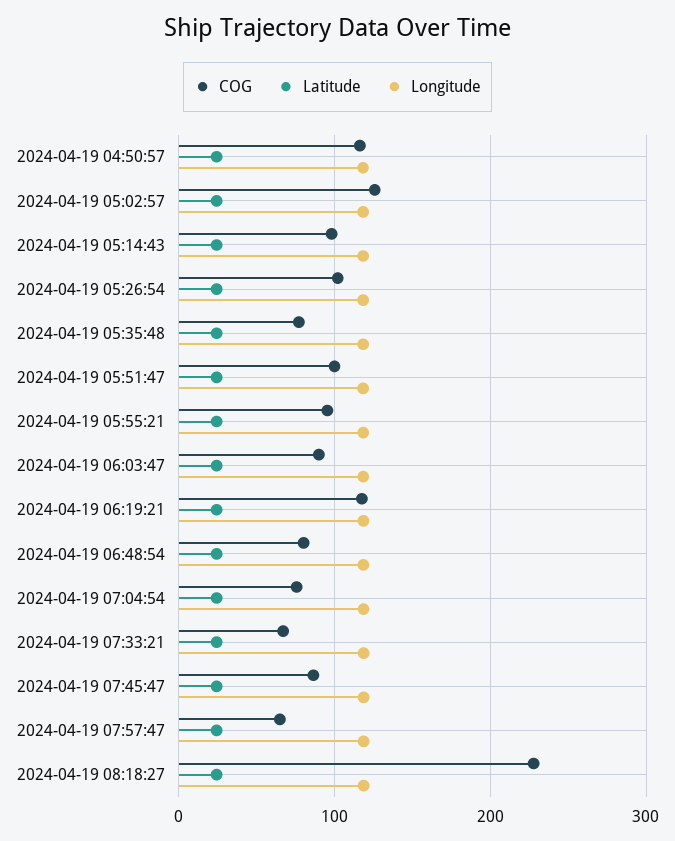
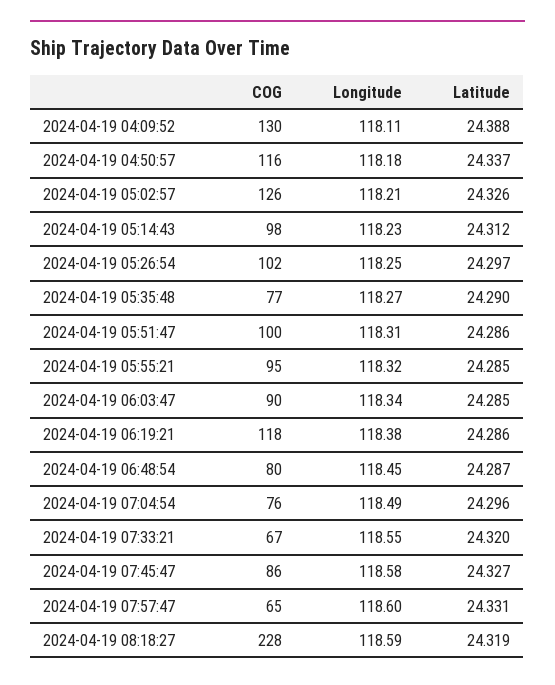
COG, 2024-04-19 04:09:52: none -> 130
Longitude, 2024-04-19 04:09:52: none -> 118.11
Latitude, 2024-04-19 04:09:52: none -> 24.388

